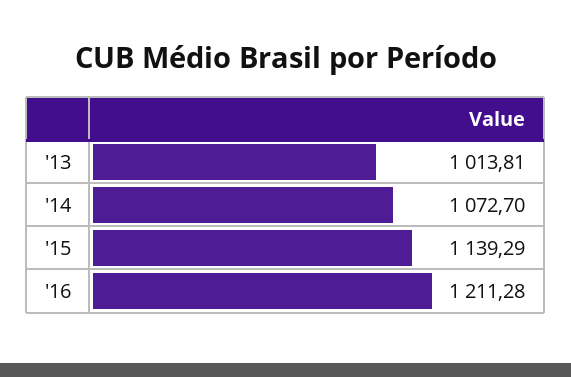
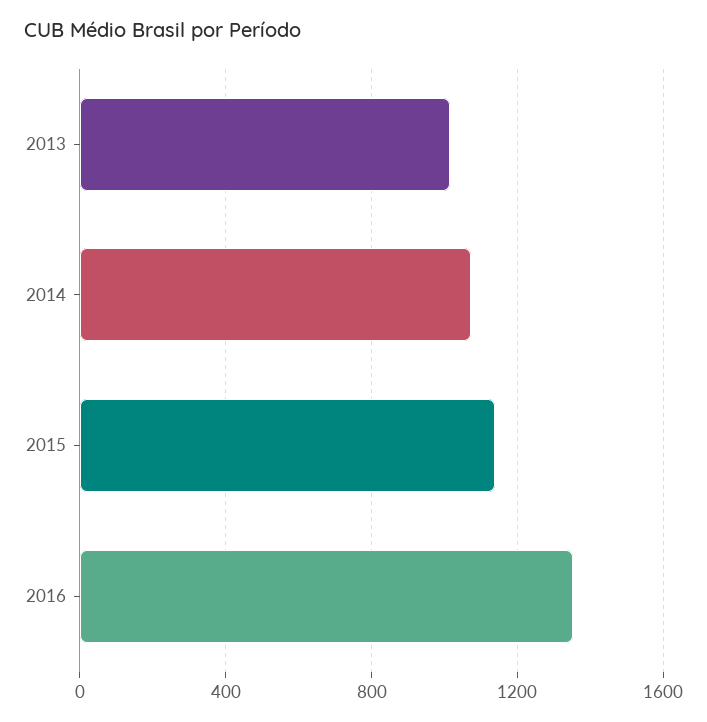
'16: 1211.28 -> 1350

